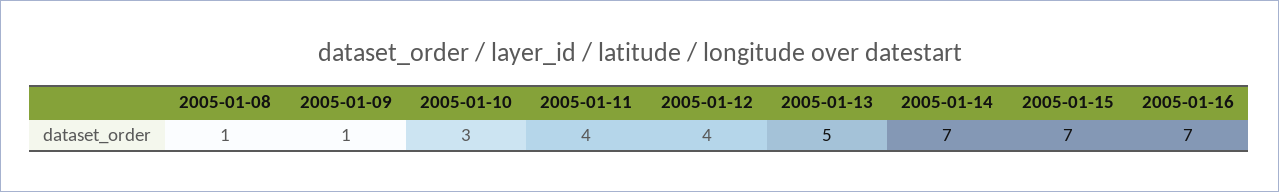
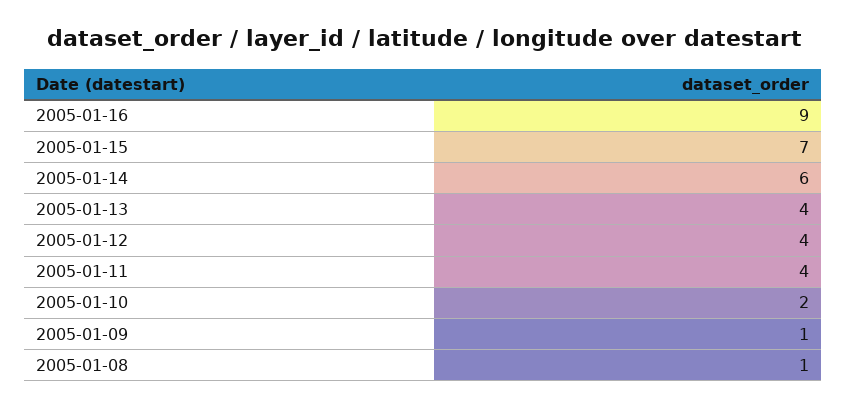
2005-01-10: 3 -> 2
2005-01-13: 5 -> 4
2005-01-14: 7 -> 6
2005-01-16: 7 -> 9

